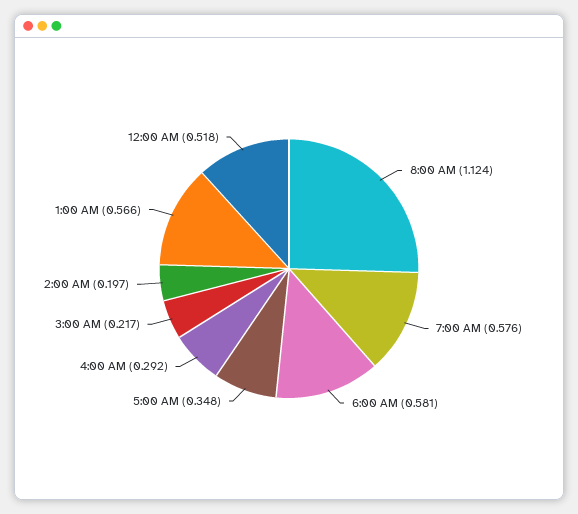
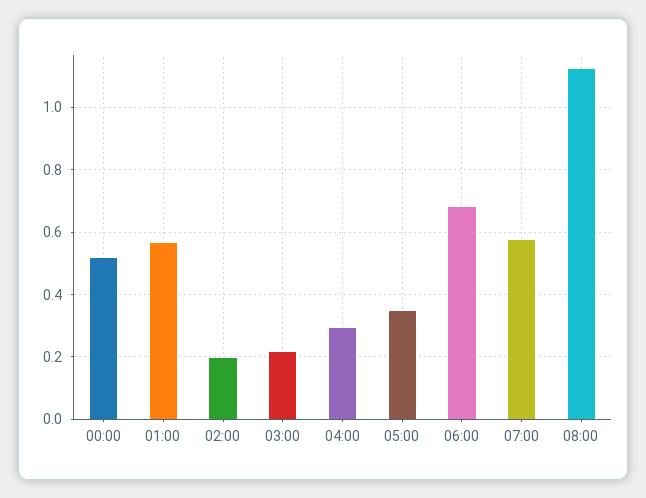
6:00 AM: 0.581 -> 0.68

